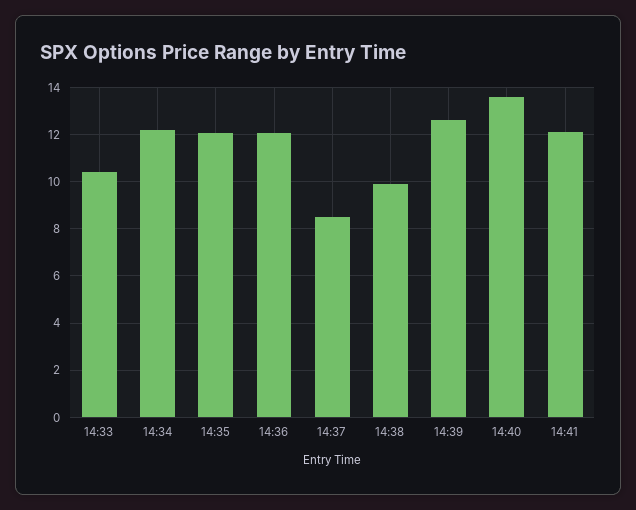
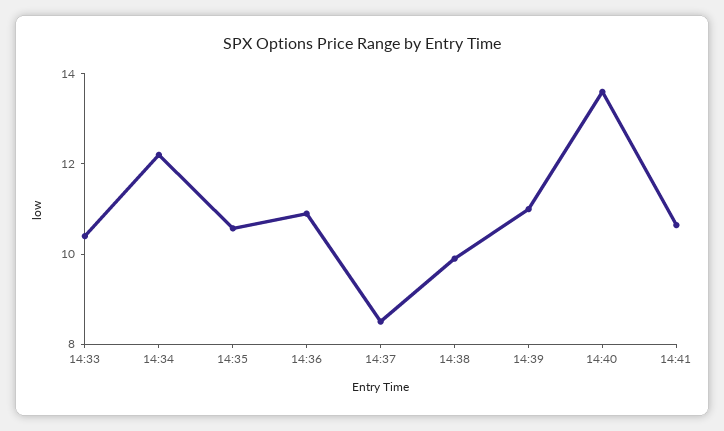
14:35: 12 -> 10.5
14:36: 12 -> 11
14:39: 12.5 -> 11
14:41: 12 -> 10.5

